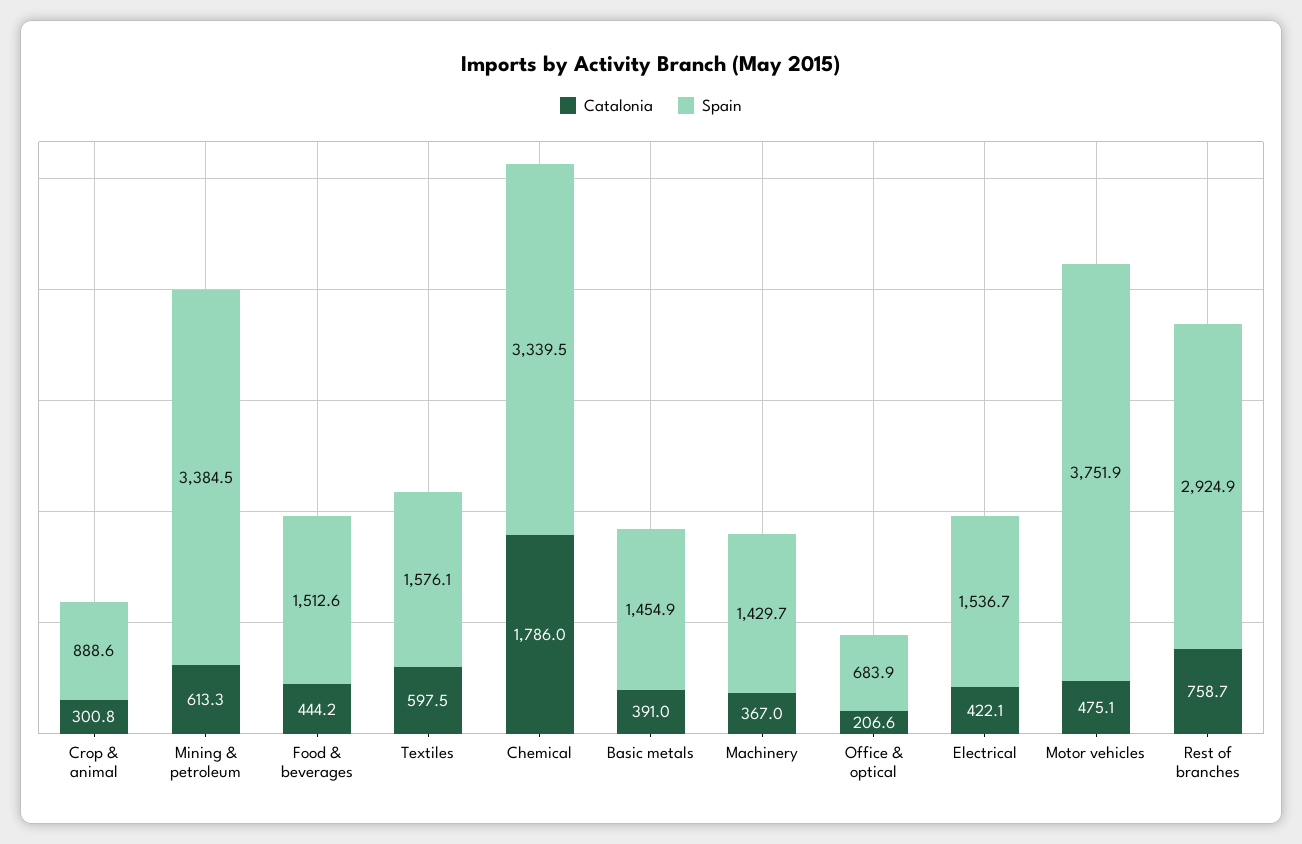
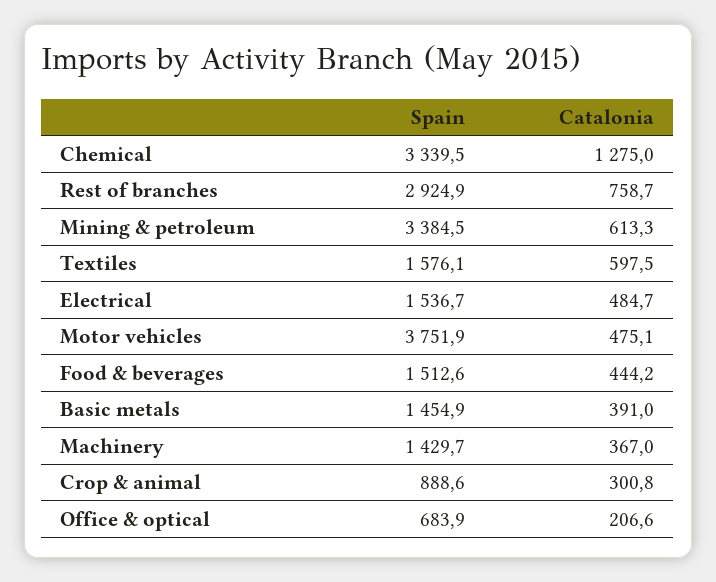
Catalonia, Chemical: 1786 -> 1275
Catalonia, Electrical: 422.1 -> 484.7

